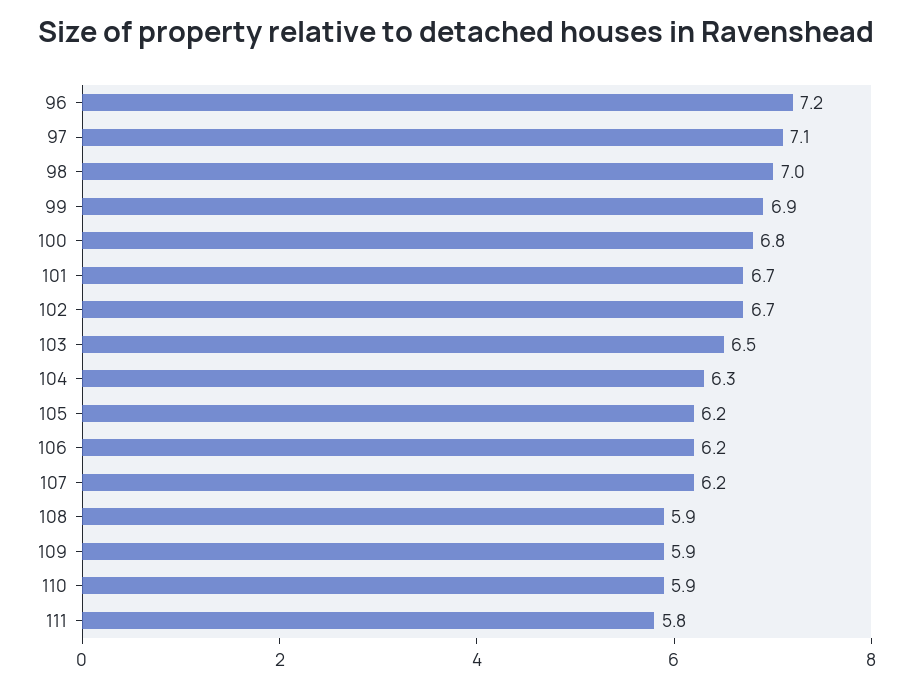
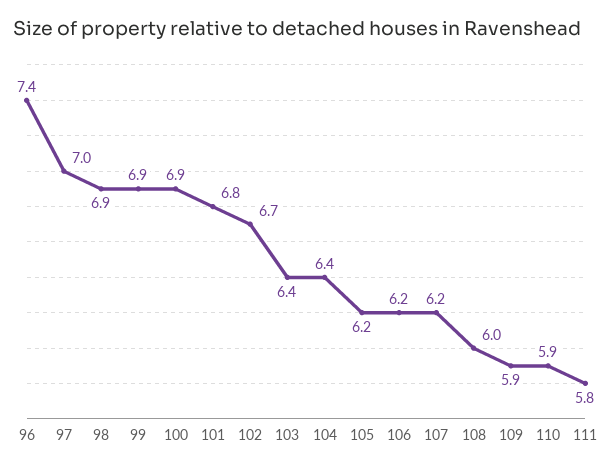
96: 7.2 -> 7.4
97: 7.1 -> 7
98: 7 -> 6.9
100: 6.8 -> 6.9
101: 6.7 -> 6.8
103: 6.5 -> 6.4
104: 6.3 -> 6.4
108: 5.9 -> 6

